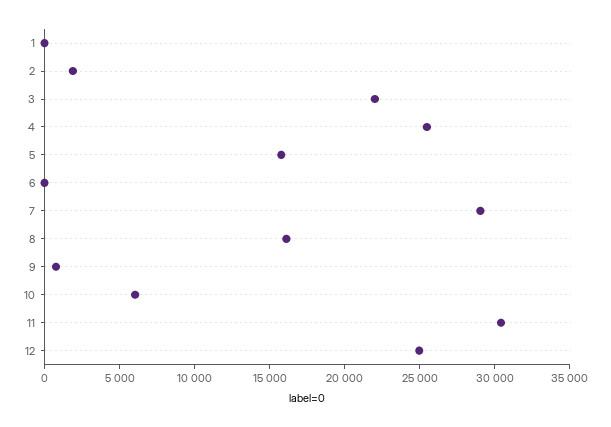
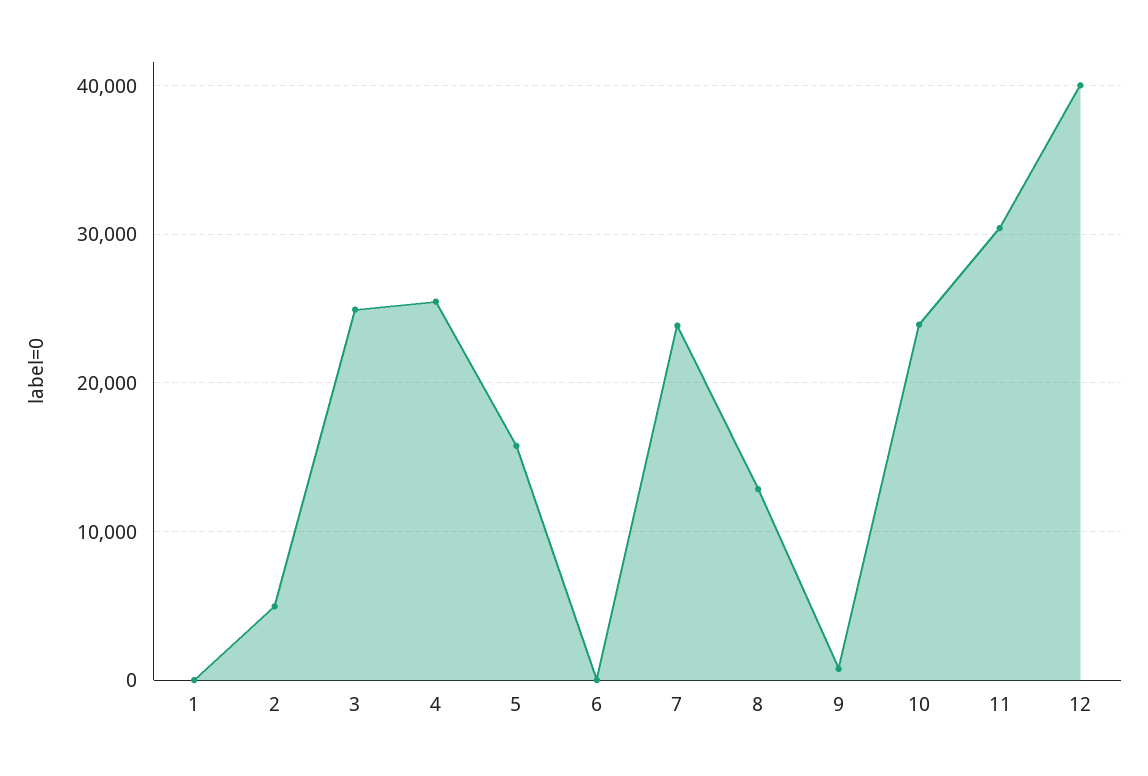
2: 2000 -> 5000
3: 22000 -> 25000
7: 29000 -> 24000
8: 16000 -> 13000
10: 6000 -> 24000
12: 25000 -> 40000

